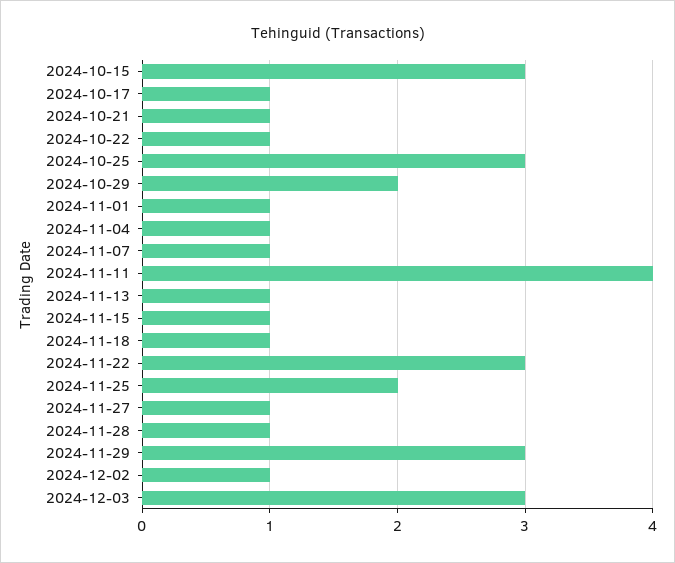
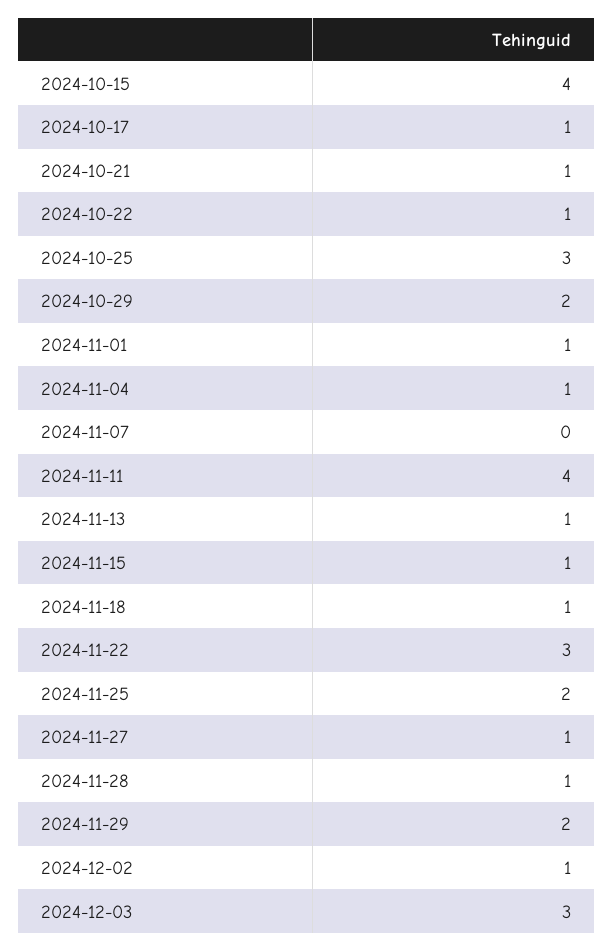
2024-10-15: 3 -> 4
2024-11-07: 1 -> 0
2024-11-29: 3 -> 2

